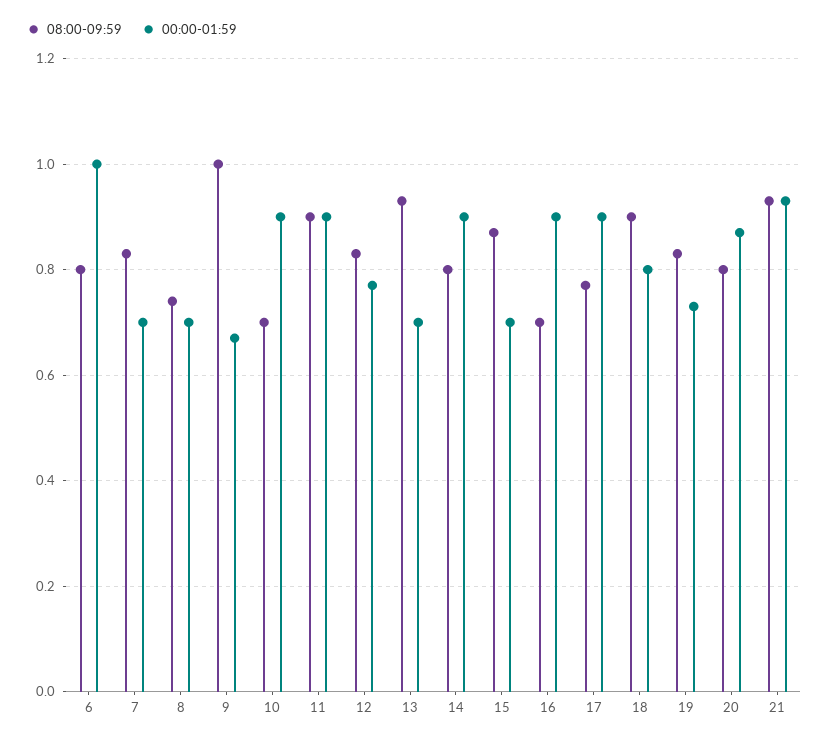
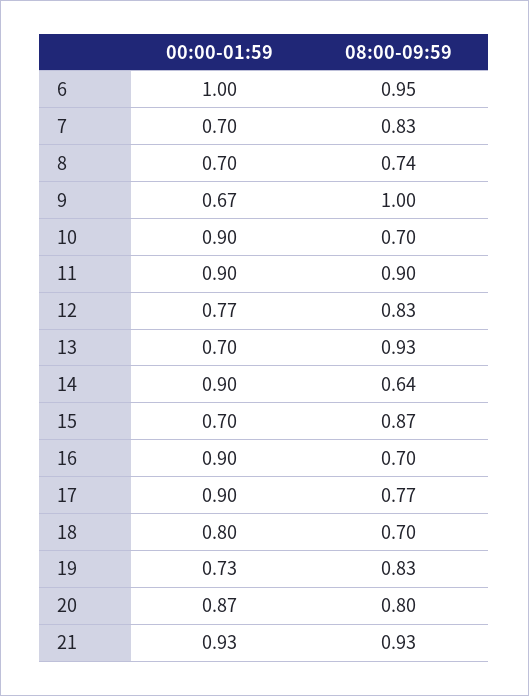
08:00-09:59, 6: 0.8 -> 0.95
08:00-09:59, 14: 0.8 -> 0.64
08:00-09:59, 18: 0.9 -> 0.7

